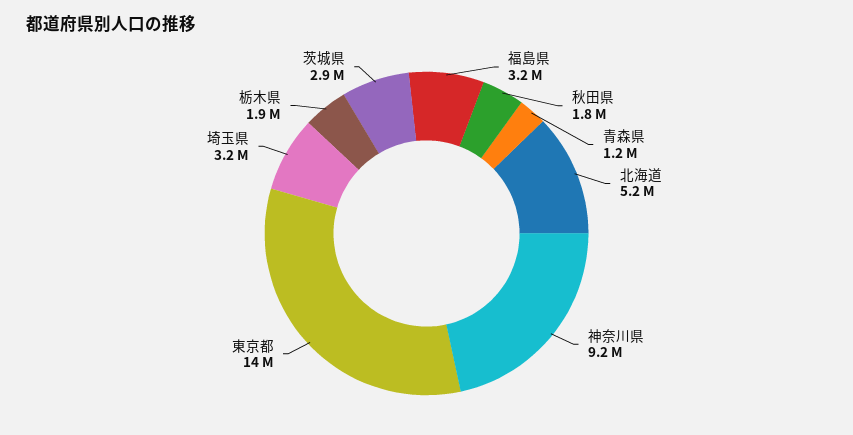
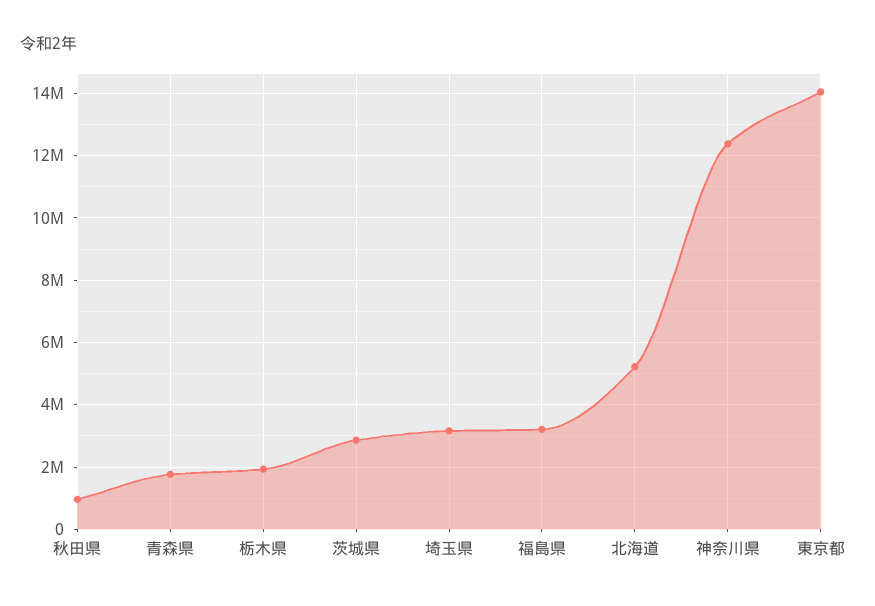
秋田県: 1800000 -> 1000000
青森県: 1200000 -> 1800000
神奈川県: 9200000 -> 12400000

